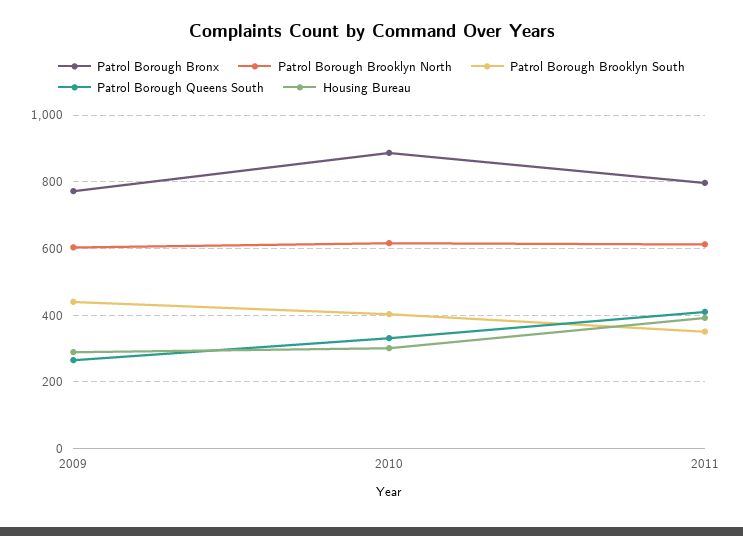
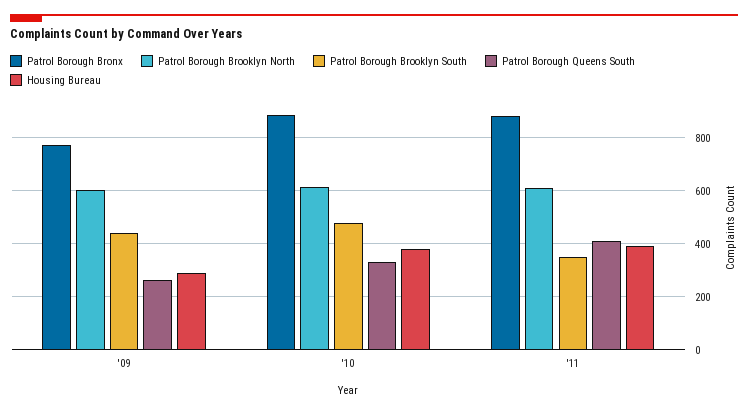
Patrol Borough Brooklyn South, 2010: 400 -> 475
Housing Bureau, 2010: 300 -> 375
Patrol Borough Bronx, 2011: 800 -> 875

